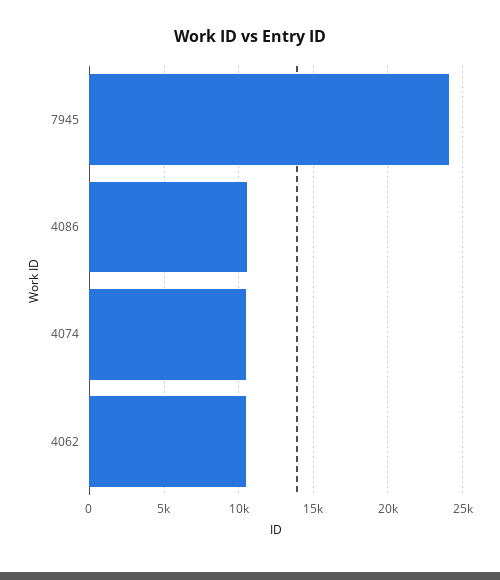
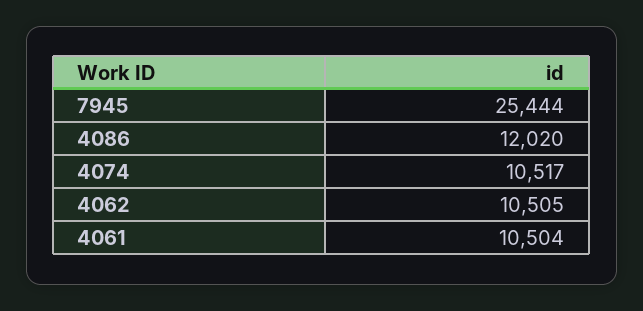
7945: 24000 -> 25444
4086: 10500 -> 12020
4061: none -> 10504

